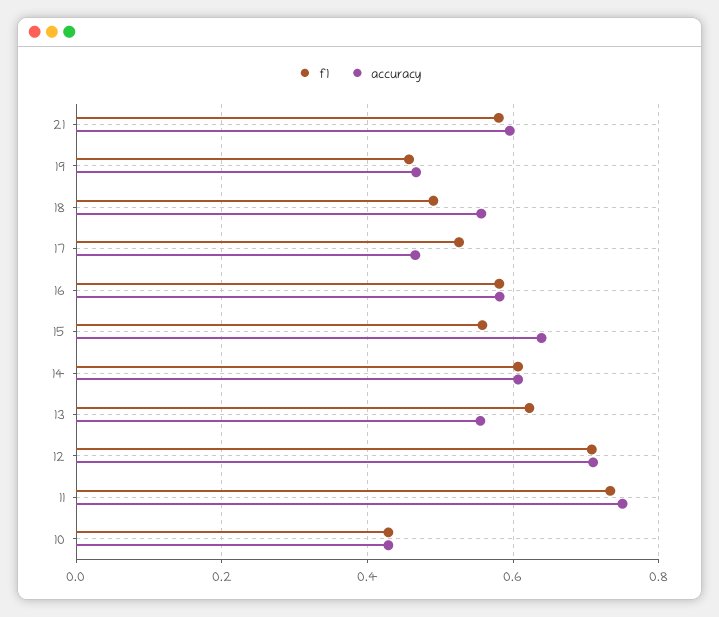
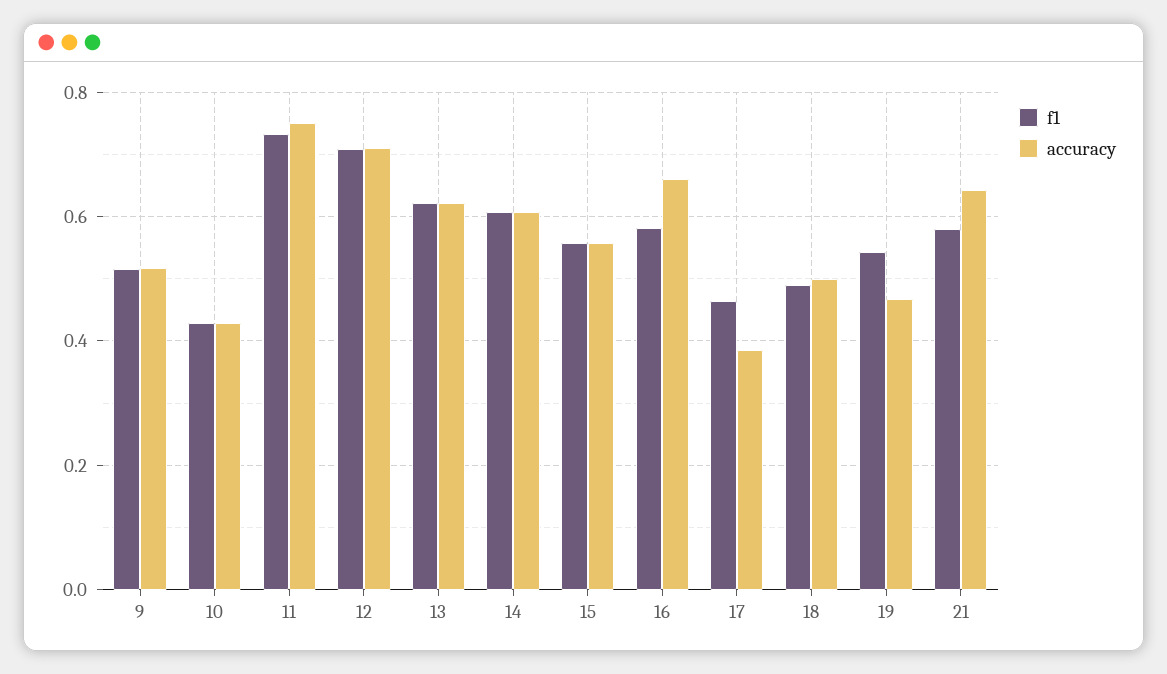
accuracy, 21: 0.6 -> 0.64
f1, 19: 0.46 -> 0.54
accuracy, 18: 0.56 -> 0.5
f1, 17: 0.52 -> 0.46
accuracy, 17: 0.46 -> 0.38
accuracy, 16: 0.58 -> 0.66
accuracy, 15: 0.64 -> 0.56
accuracy, 13: 0.56 -> 0.62
f1, 9: none -> 0.52
accuracy, 9: none -> 0.52

